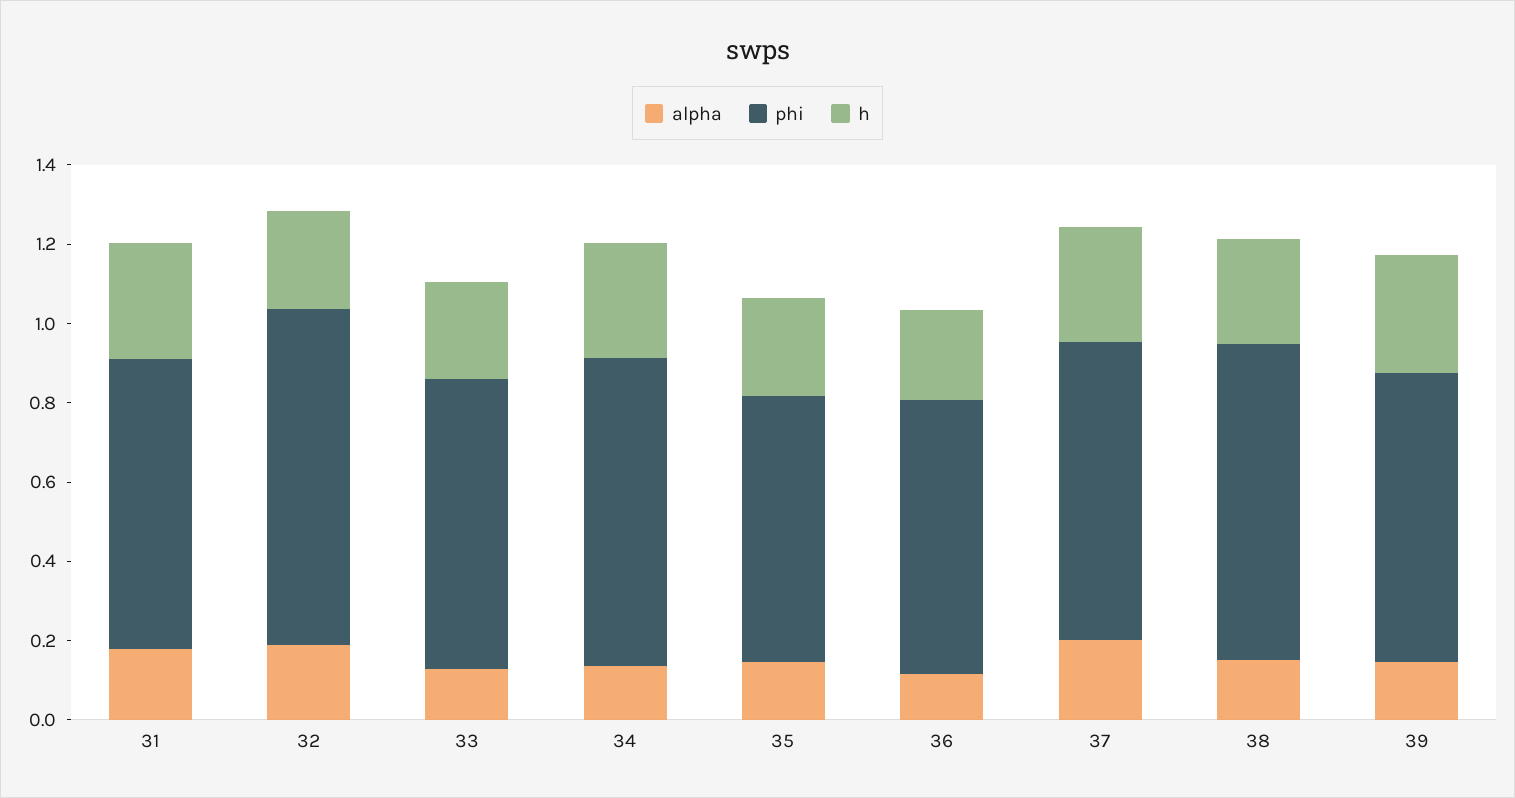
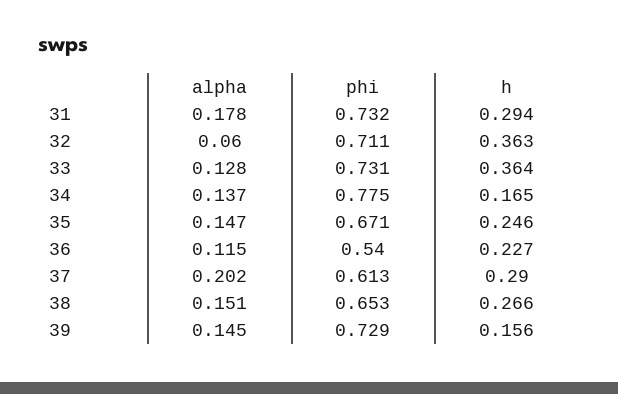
alpha, 32: 0.2 -> 0.06
phi, 32: 0.85 -> 0.711
h, 32: 0.25 -> 0.363
h, 33: 0.25 -> 0.364
h, 34: 0.3 -> 0.165
phi, 36: 0.7 -> 0.54
phi, 37: 0.75 -> 0.613
phi, 38: 0.8 -> 0.653
h, 39: 0.3 -> 0.156

